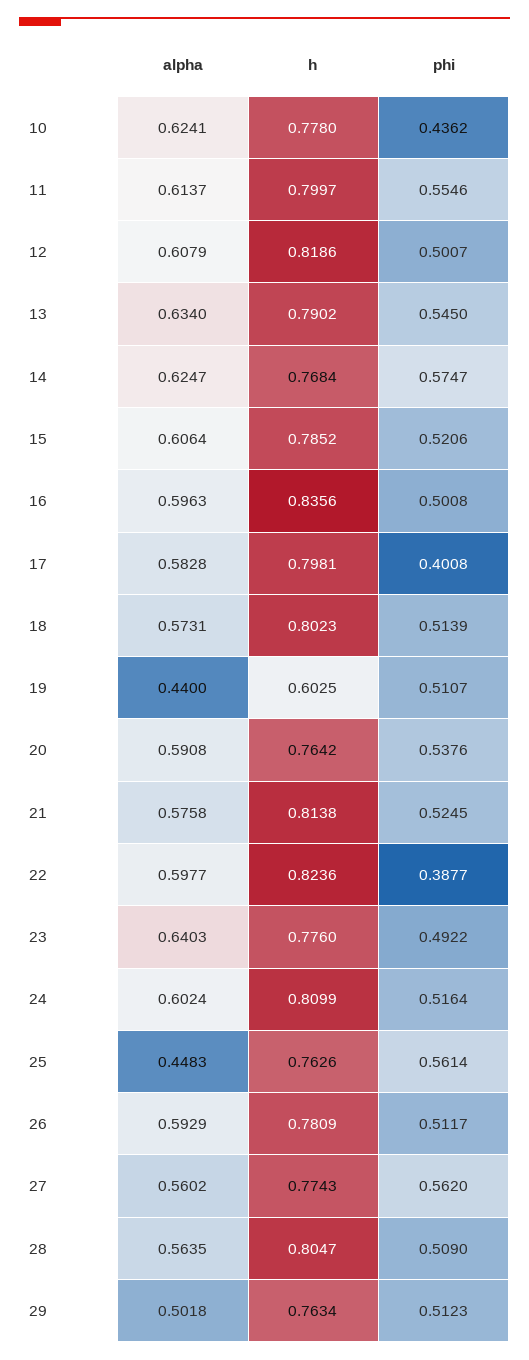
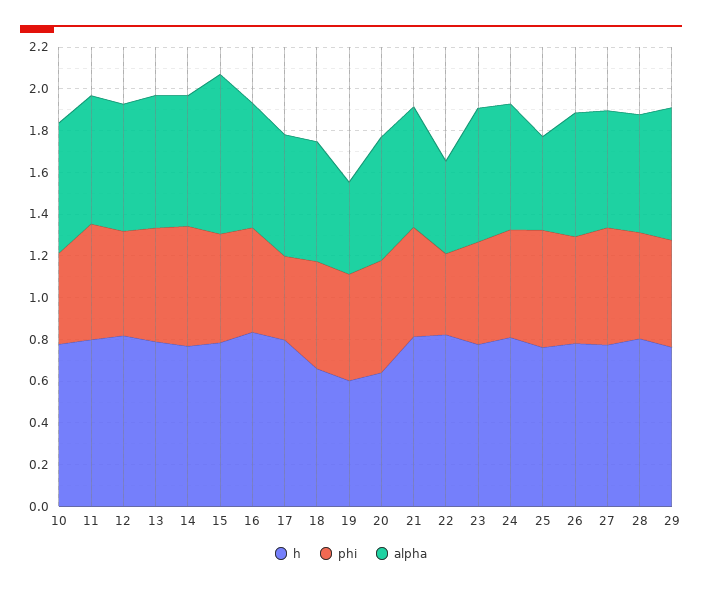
alpha, 15: 0.6064 -> 0.75
h, 18: 0.8023 -> 0.65
h, 20: 0.7642 -> 0.65
alpha, 22: 0.5977 -> 0.45
alpha, 29: 0.5018 -> 0.65

